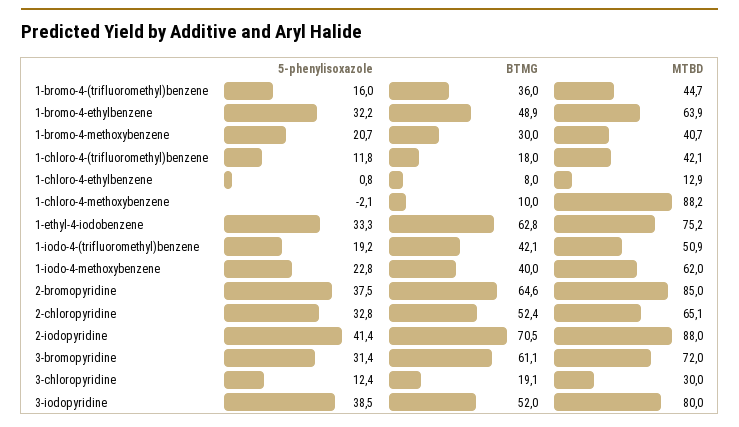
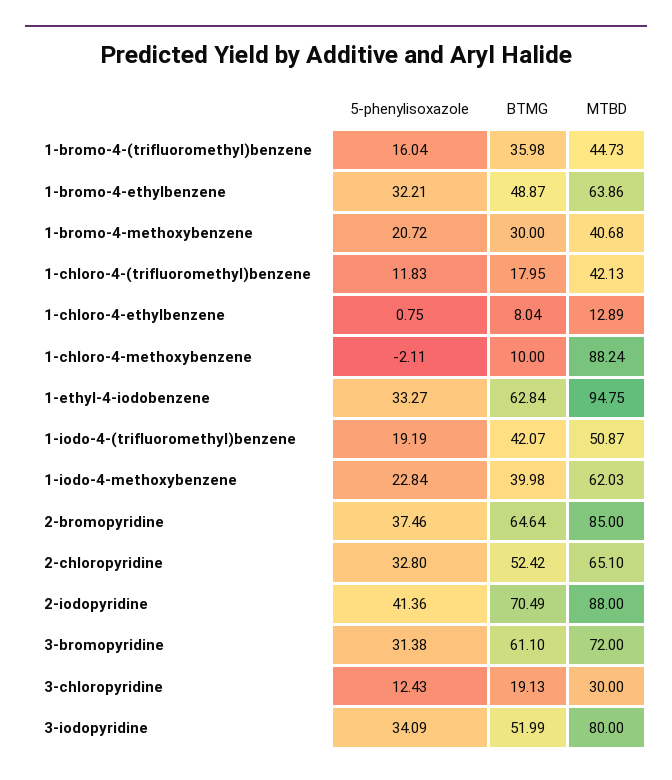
MTBD, 1-ethyl-4-iodobenzene: 75.2 -> 94.75
5-phenylisoxazole, 3-iodopyridine: 38.5 -> 34.09

